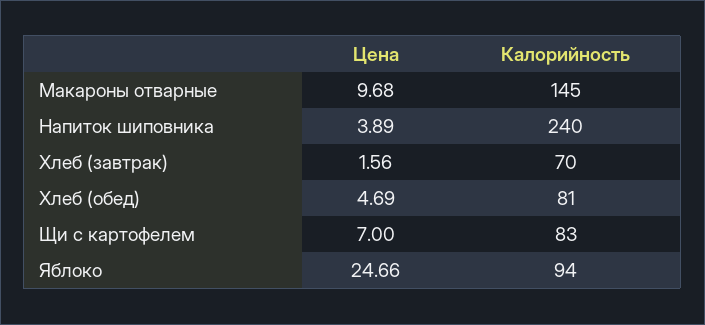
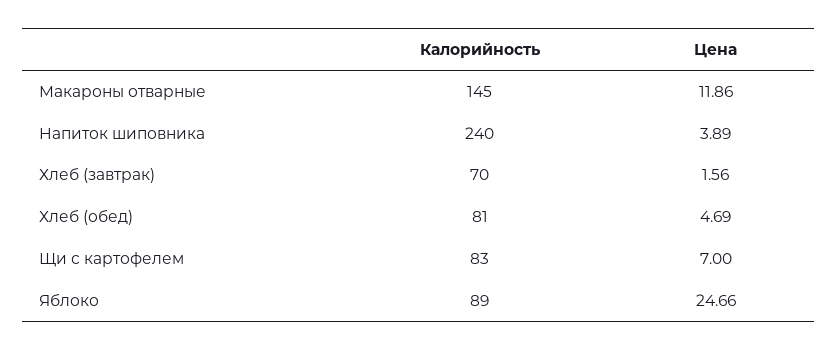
Цена, Макароны отварные: 9.68 -> 11.86
Калорийность, Яблоко: 94 -> 89

